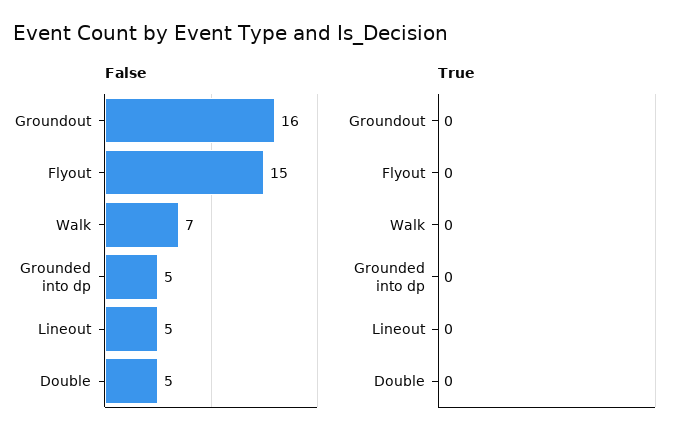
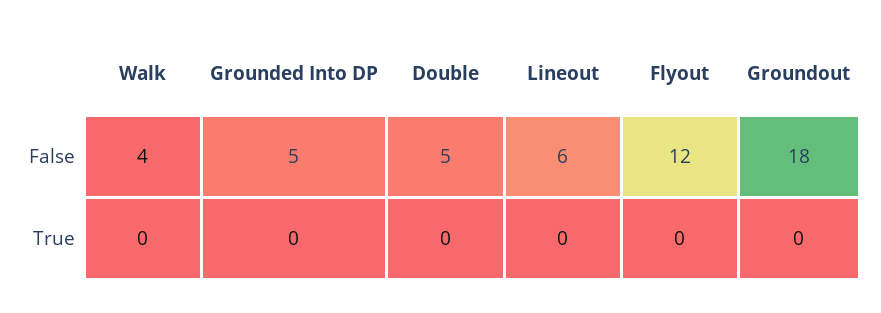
False, Groundout: 16 -> 18
False, Flyout: 15 -> 12
False, Walk: 7 -> 4
False, Lineout: 5 -> 6

